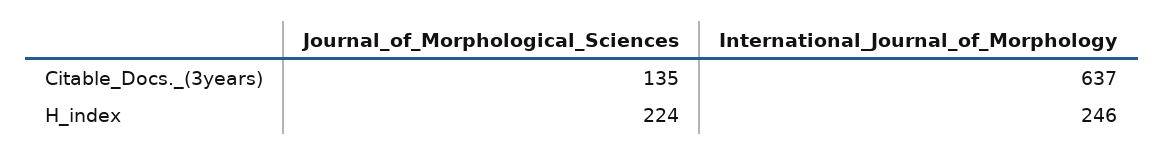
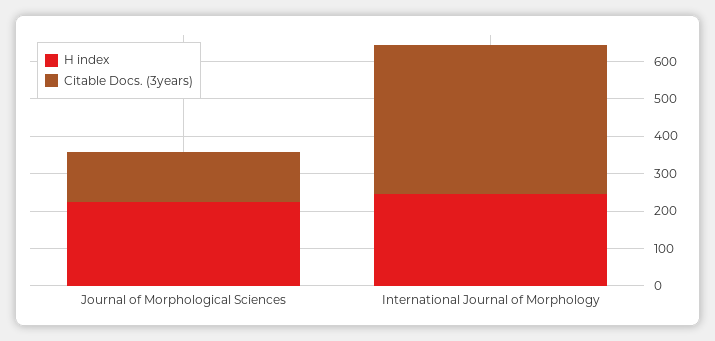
Citable_Docs._(3years), International_Journal_of_Morphology: 637 -> 400

